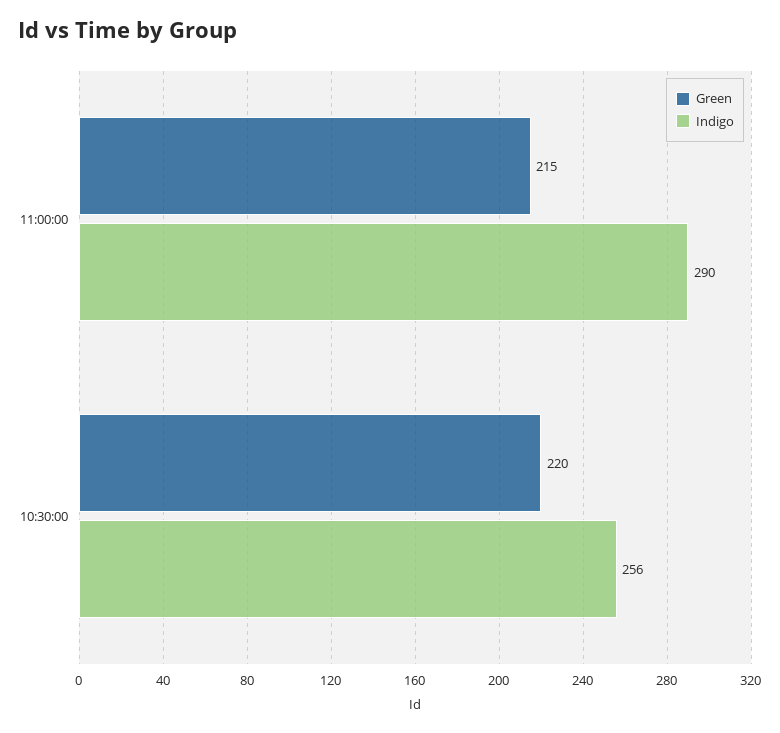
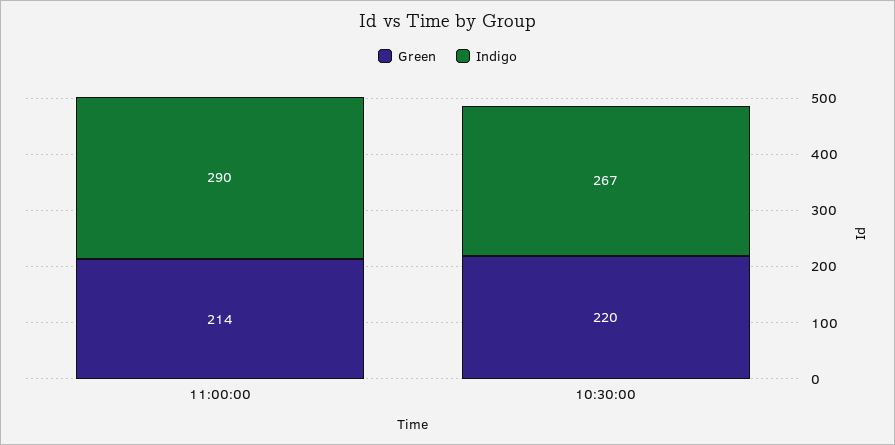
Green, 11:00:00: 215 -> 214
Indigo, 10:30:00: 256 -> 267

